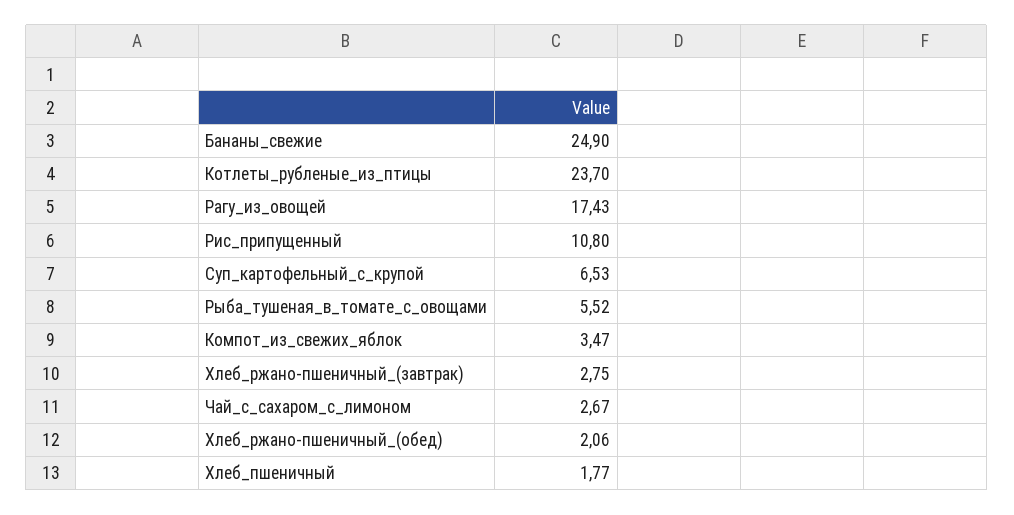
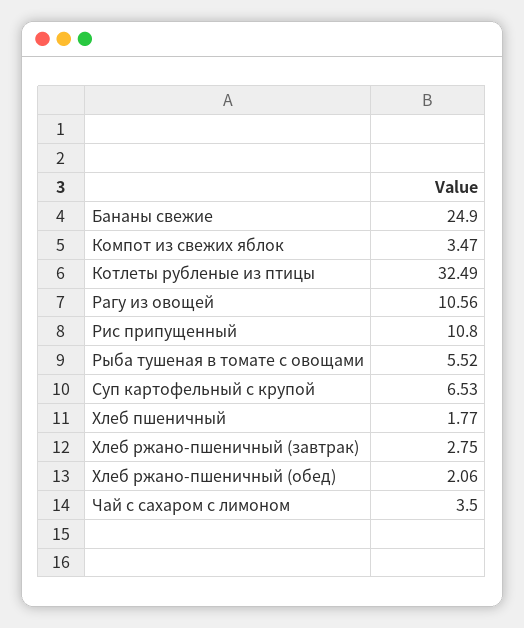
Котлеты_рубленые_из_птицы: 23.7 -> 32.49
Рагу_из_овощей: 17.43 -> 10.56
Чай_с_сахаром_с_лимоном: 2.67 -> 3.5

